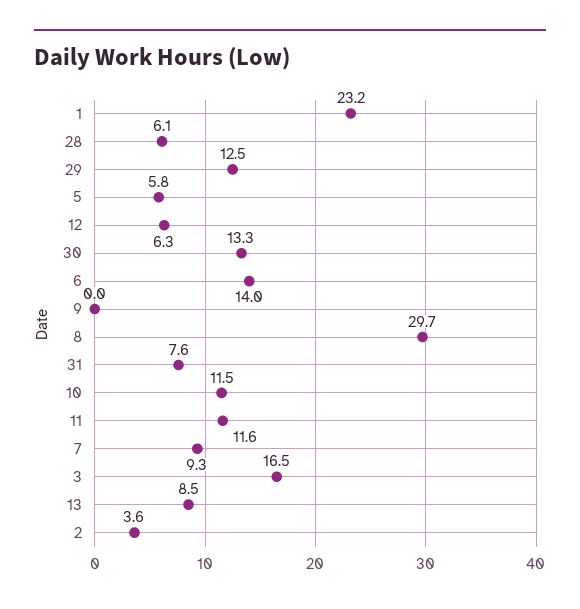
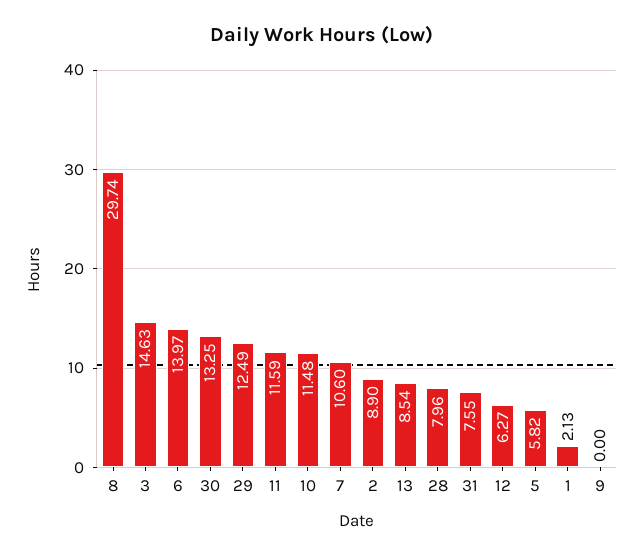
1: 23.2 -> 2.13
28: 6.1 -> 7.96
7: 9.3 -> 10.6
3: 16.5 -> 14.63
2: 3.6 -> 8.9

